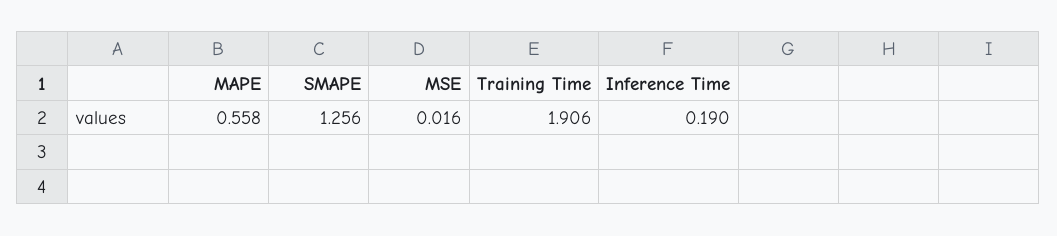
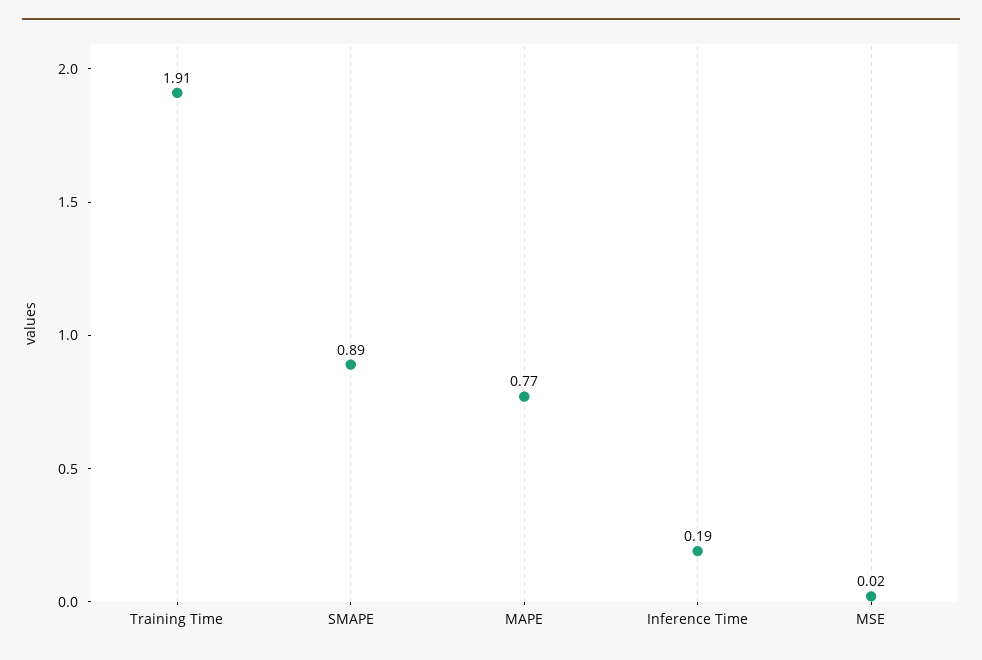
MAPE: 0.558 -> 0.77
SMAPE: 1.256 -> 0.89

